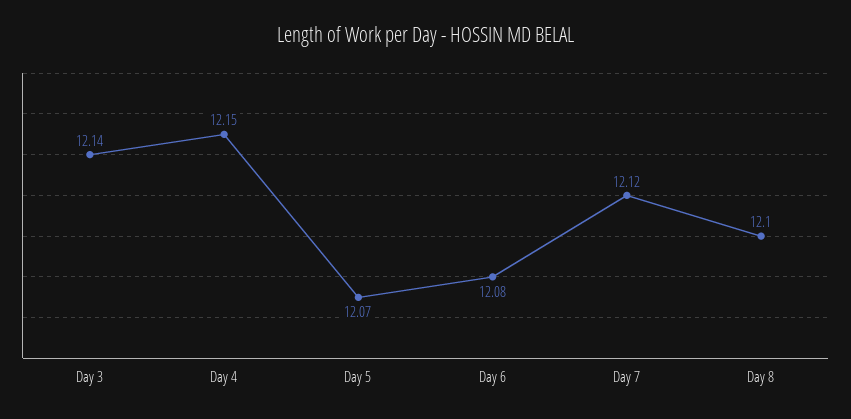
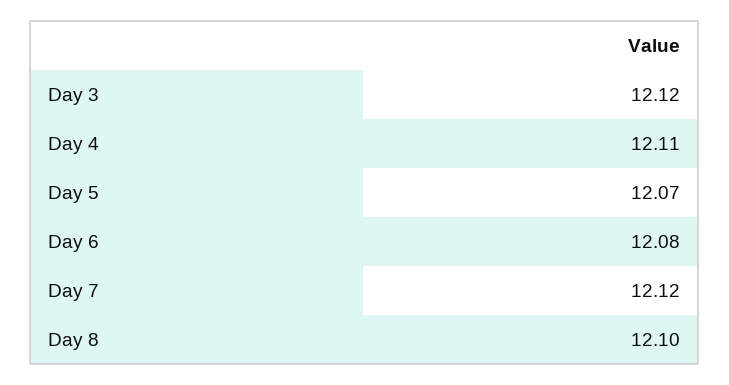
Day 3: 12.14 -> 12.12
Day 4: 12.15 -> 12.11

